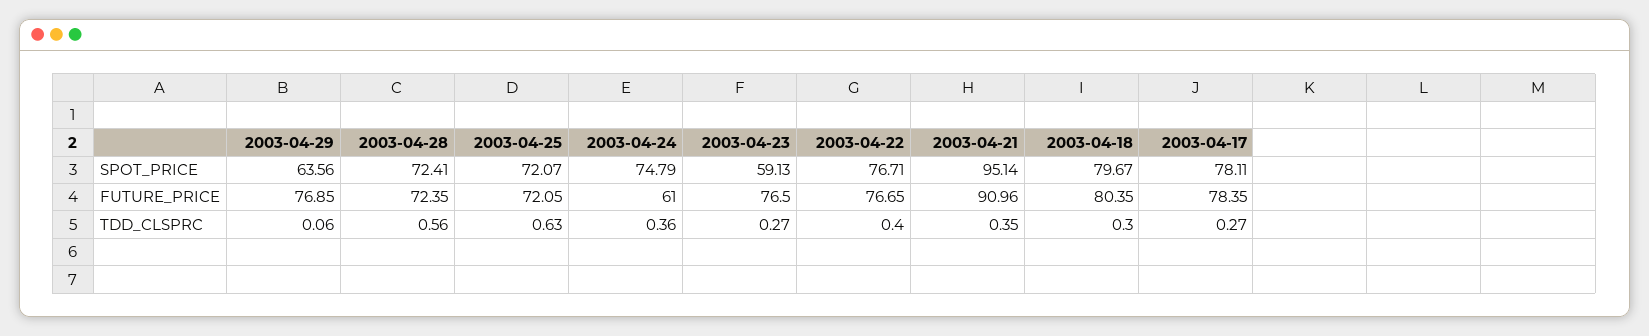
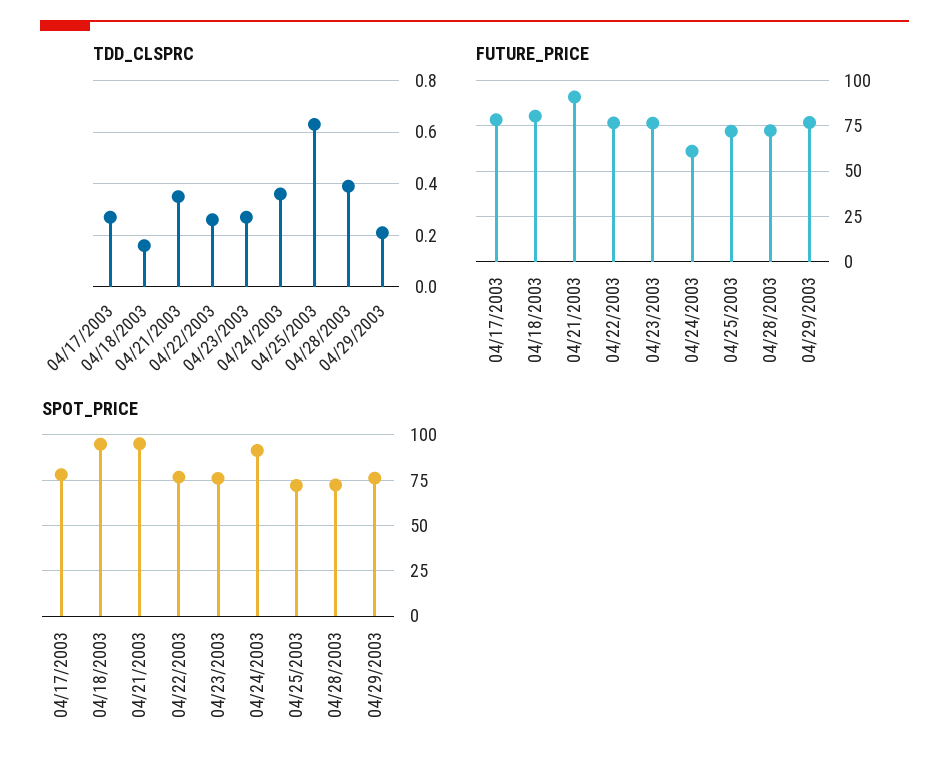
SPOT_PRICE, 2003-04-29: 63.56 -> 75
SPOT_PRICE, 2003-04-24: 74.79 -> 90
SPOT_PRICE, 2003-04-23: 59.13 -> 75
SPOT_PRICE, 2003-04-18: 79.67 -> 95
TDD_CLSPRC, 2003-04-29: 0.06 -> 0.2
TDD_CLSPRC, 2003-04-28: 0.56 -> 0.4
TDD_CLSPRC, 2003-04-22: 0.4 -> 0.25
TDD_CLSPRC, 2003-04-18: 0.3 -> 0.15

